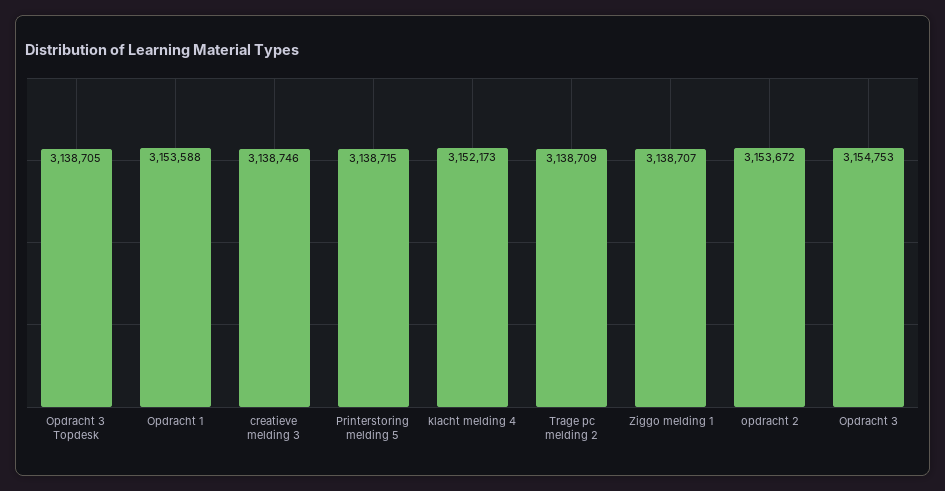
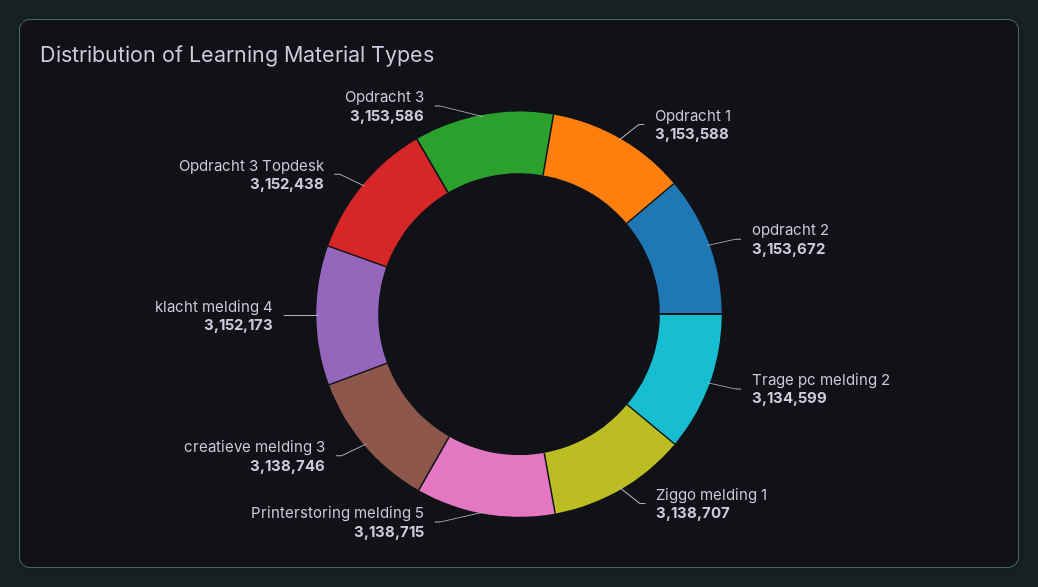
Opdracht 3 Topdesk: 3138705 -> 3152438
Trage pc melding 2: 3138709 -> 3134599
Opdracht 3: 3154753 -> 3153586

